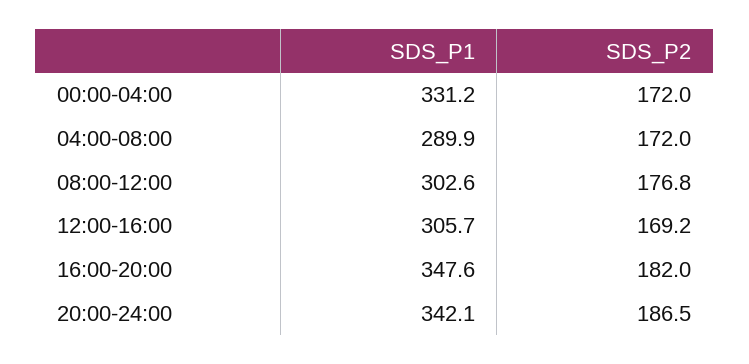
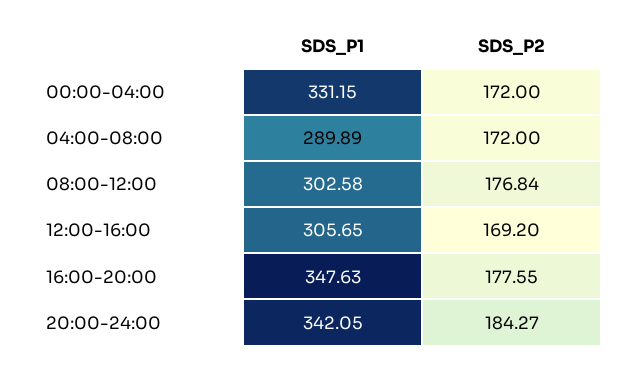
SDS_P2, 16:00-20:00: 182 -> 177.55
SDS_P2, 20:00-24:00: 186.5 -> 184.27

